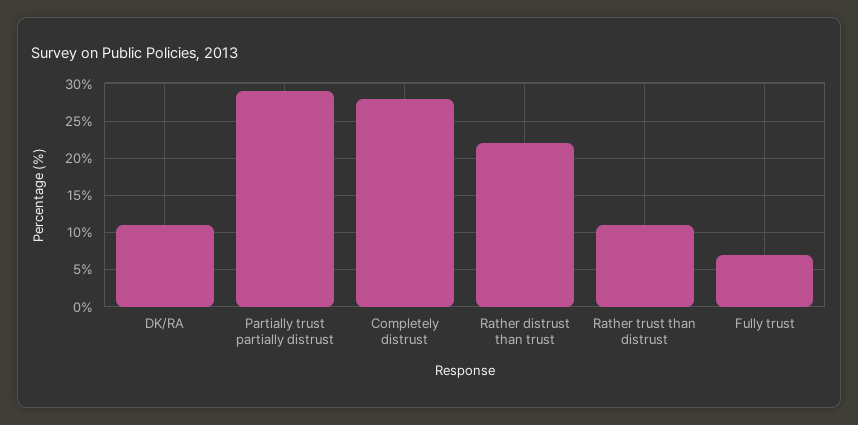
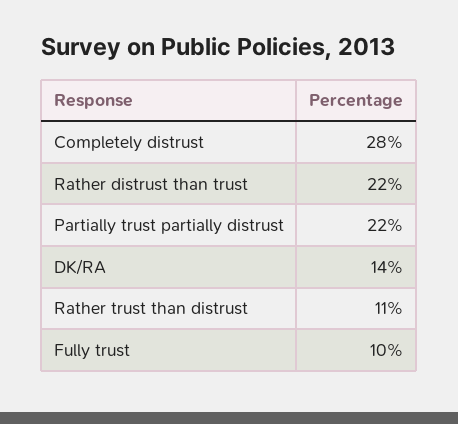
DK/RA: 11 -> 14
Partially trust partially distrust: 29 -> 22
Fully trust: 7 -> 10

